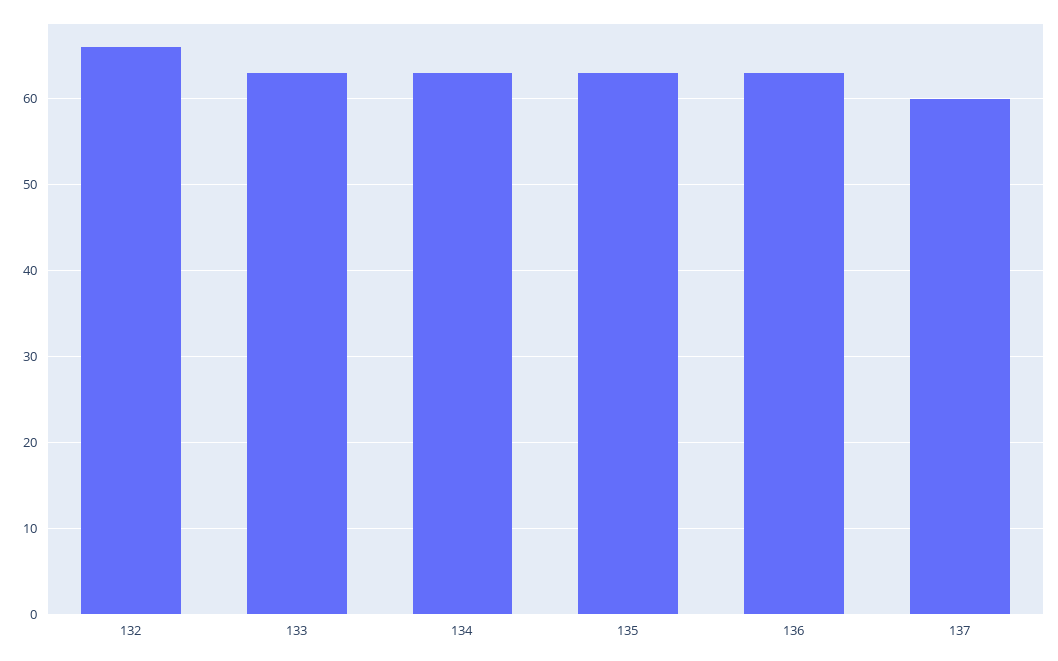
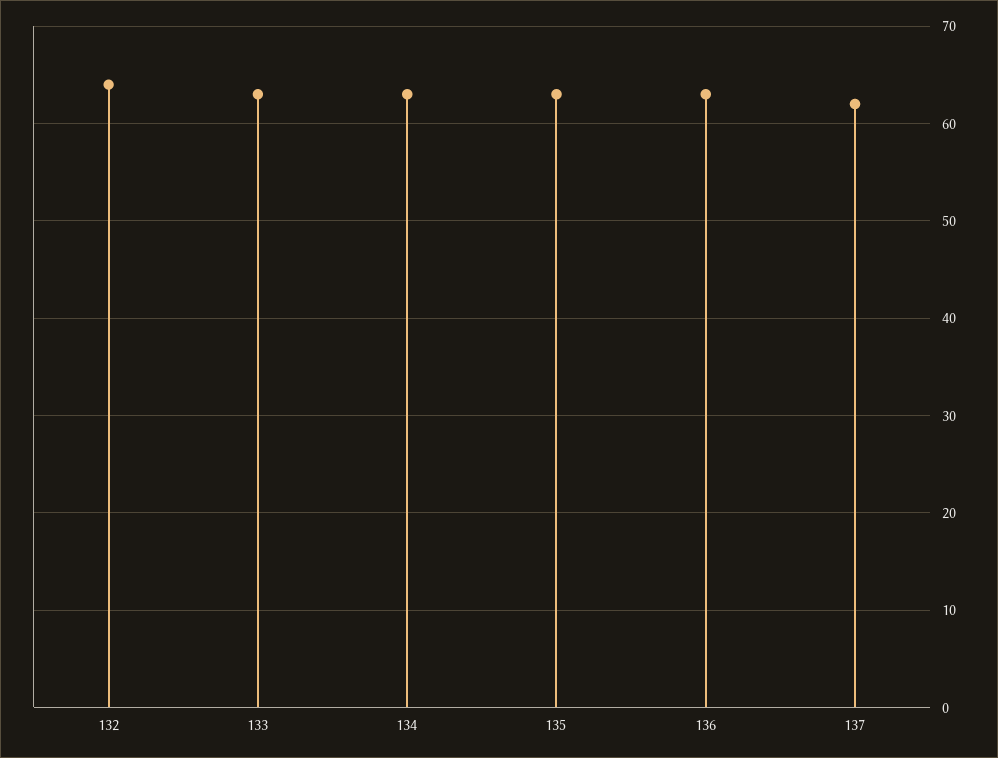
132: 66 -> 64
137: 60 -> 62

